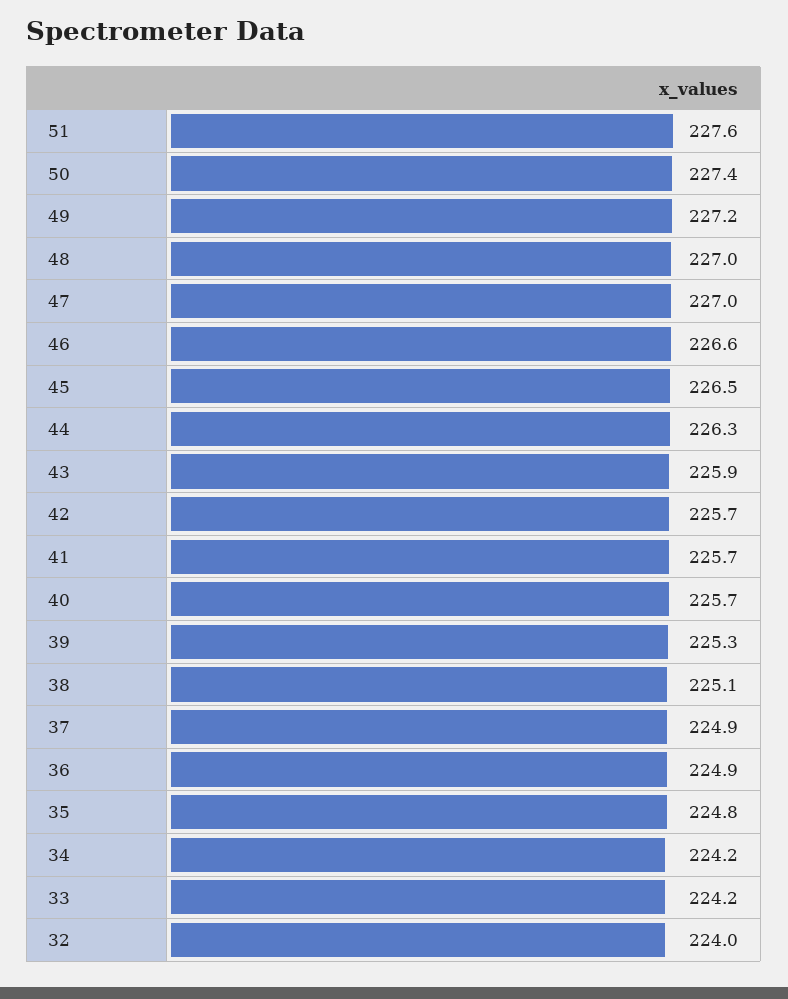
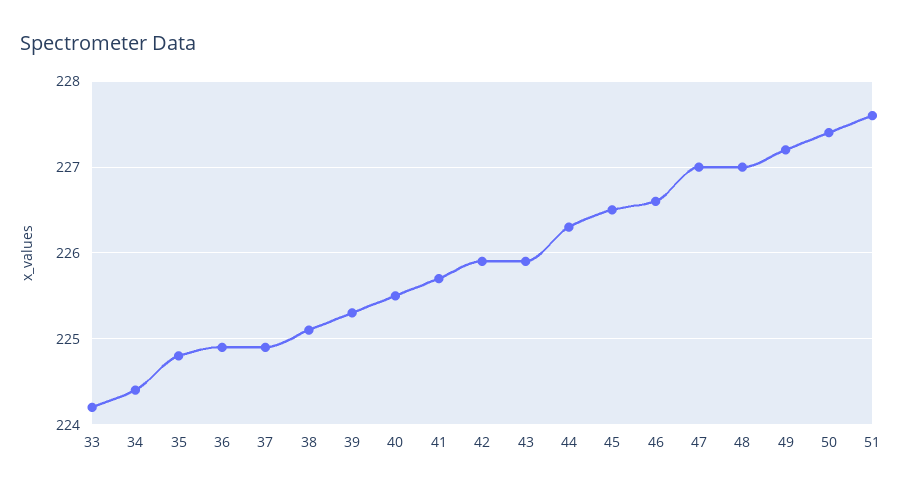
42: 225.7 -> 225.9
40: 225.7 -> 225.5
34: 224.2 -> 224.4
32: 224 -> none

